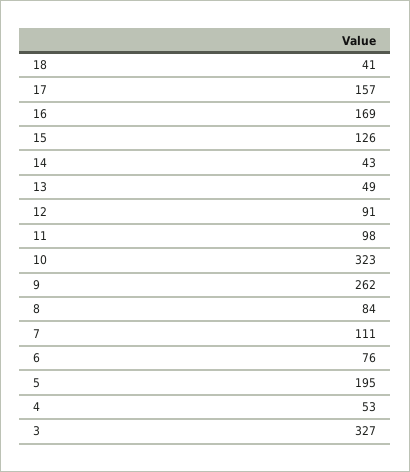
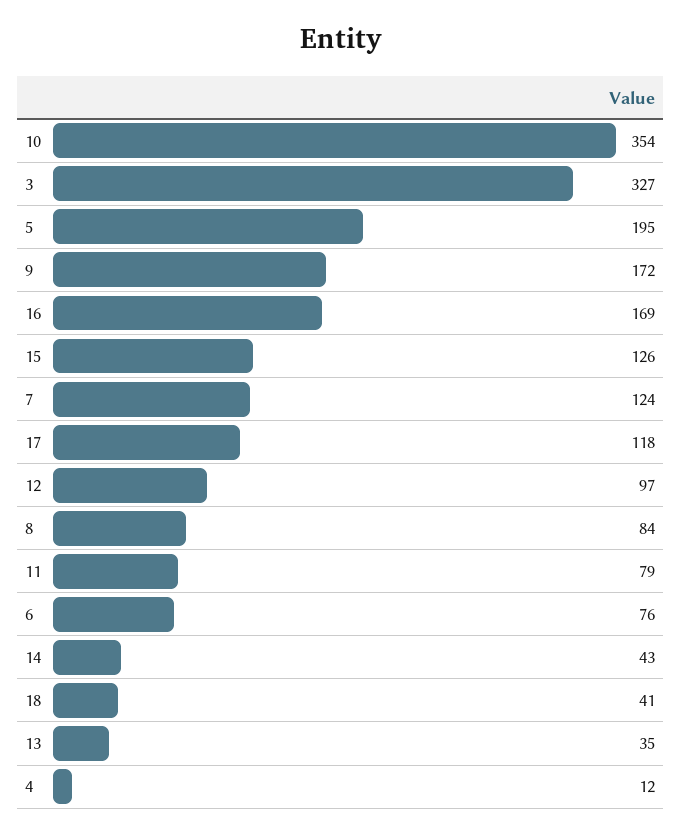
17: 157 -> 118
13: 49 -> 35
12: 91 -> 97
11: 98 -> 79
10: 323 -> 354
9: 262 -> 172
7: 111 -> 124
4: 53 -> 12

